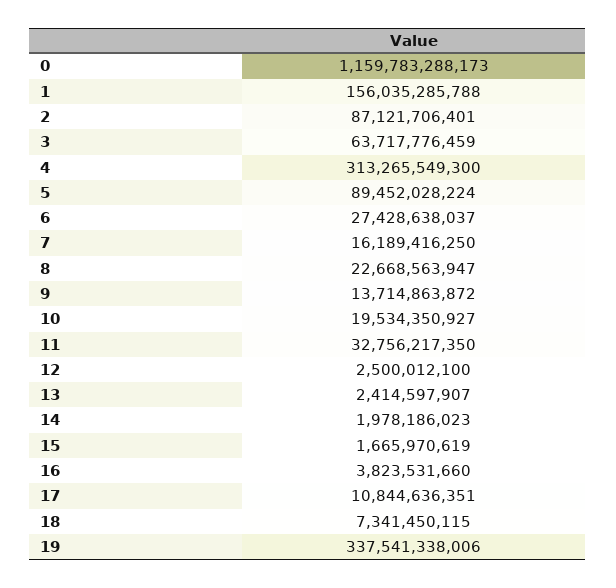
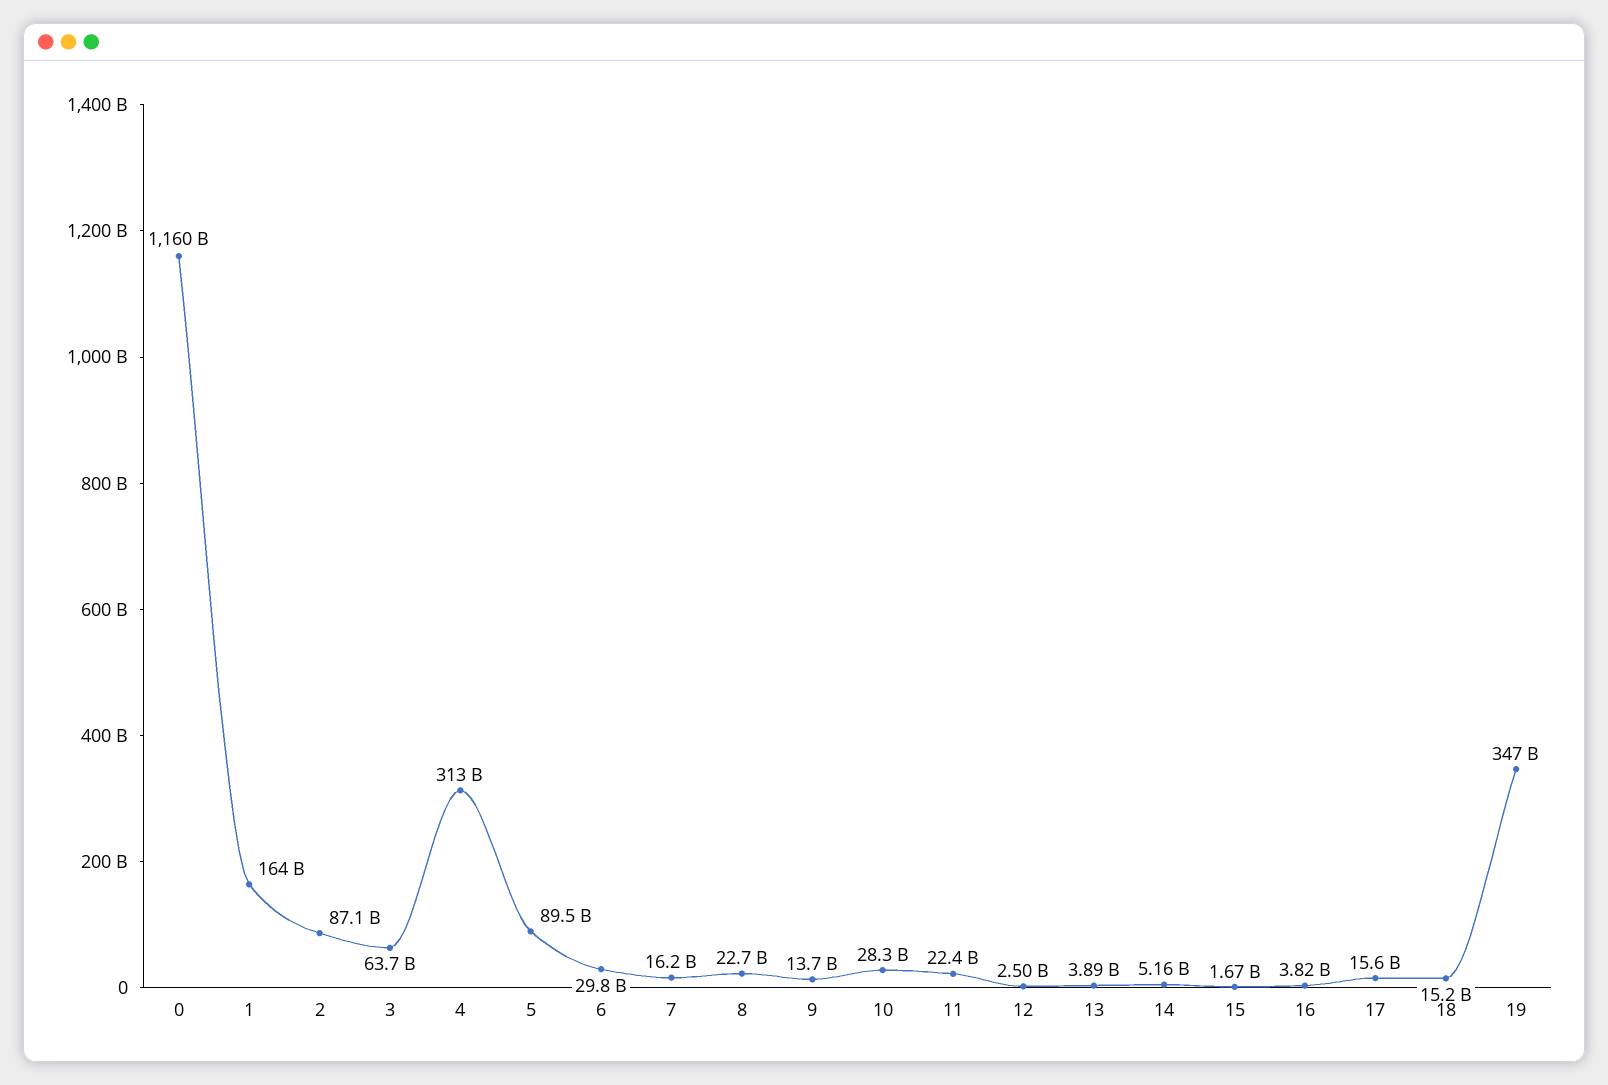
1: 156035285788 -> 164000000000
6: 27428638037 -> 29800000000
10: 19534350927 -> 28300000000
11: 32756217350 -> 22400000000
13: 2414597907 -> 3890000000
14: 1978186023 -> 5160000000
17: 10844636351 -> 15600000000
18: 7341450115 -> 15200000000
19: 337541338006 -> 347000000000

